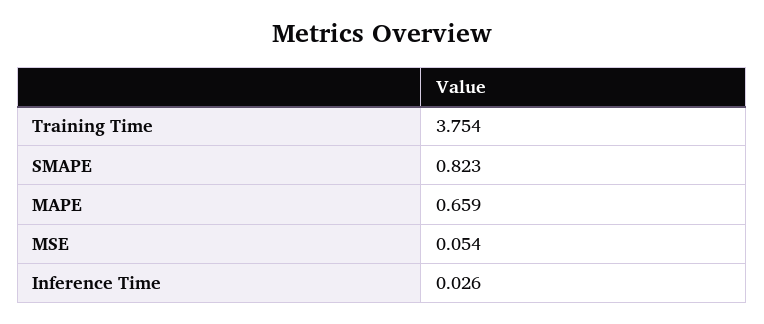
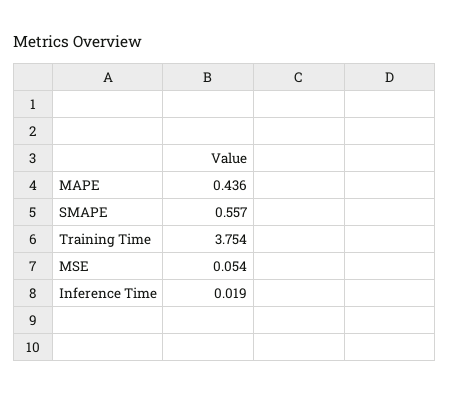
SMAPE: 0.823 -> 0.557
MAPE: 0.659 -> 0.436
Inference Time: 0.026 -> 0.019

